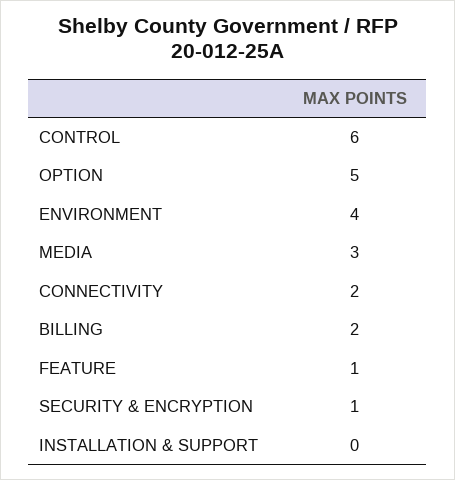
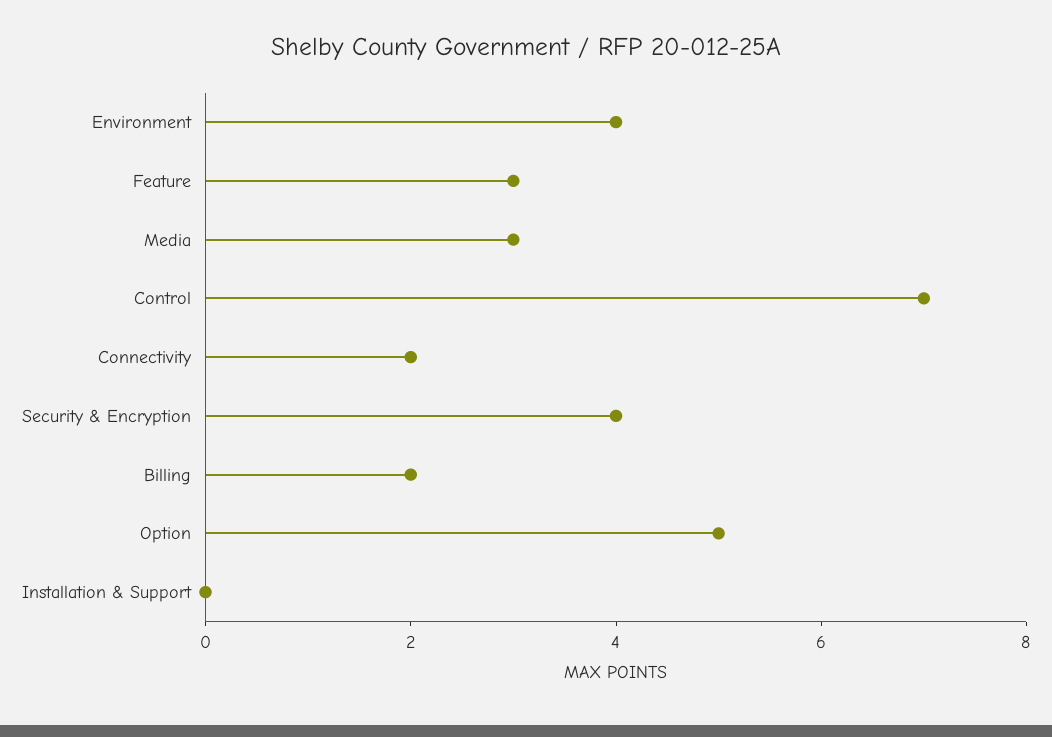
CONTROL: 6 -> 7
FEATURE: 1 -> 3
SECURITY & ENCRYPTION: 1 -> 4

